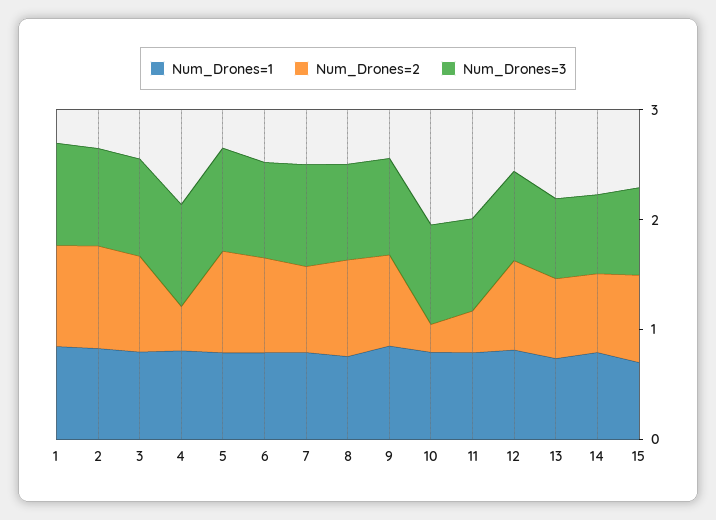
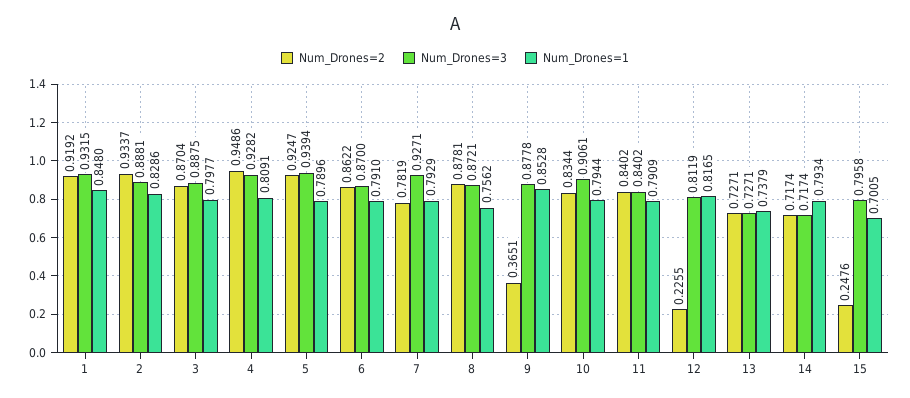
Num_Drones=2, 4: 0.4 -> 0.9486
Num_Drones=2, 9: 0.8 -> 0.3651
Num_Drones=2, 10: 0.2 -> 0.8344
Num_Drones=2, 11: 0.4 -> 0.8402
Num_Drones=2, 12: 0.8 -> 0.2255
Num_Drones=2, 15: 0.8 -> 0.2476

